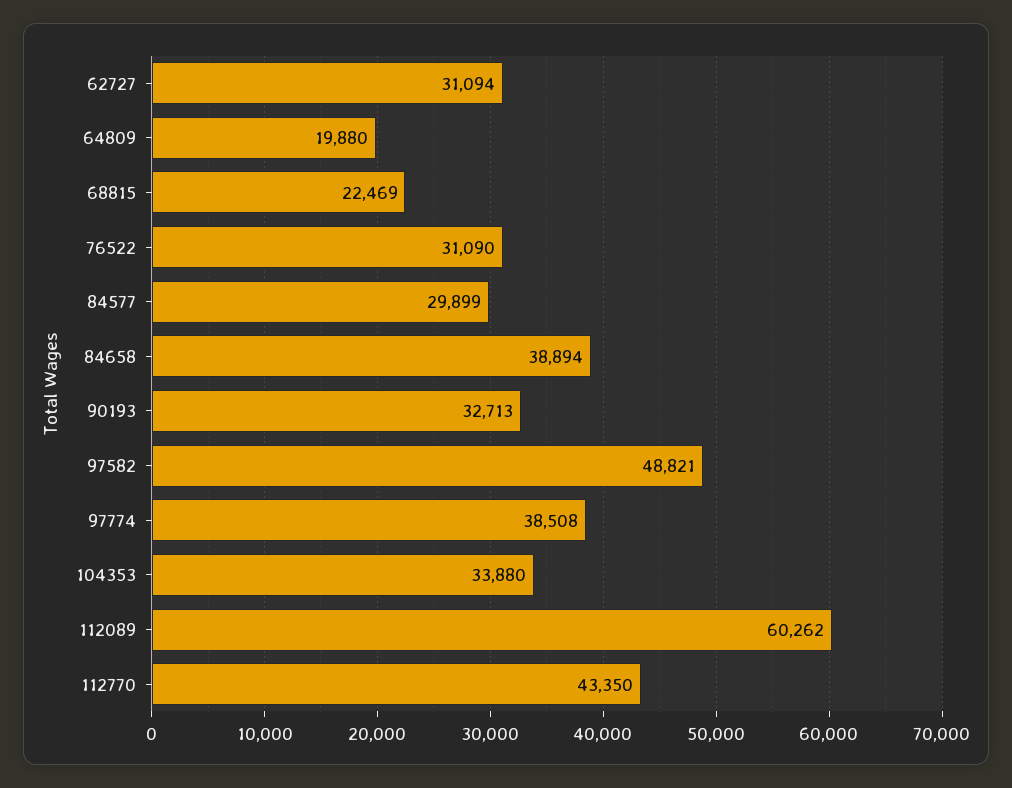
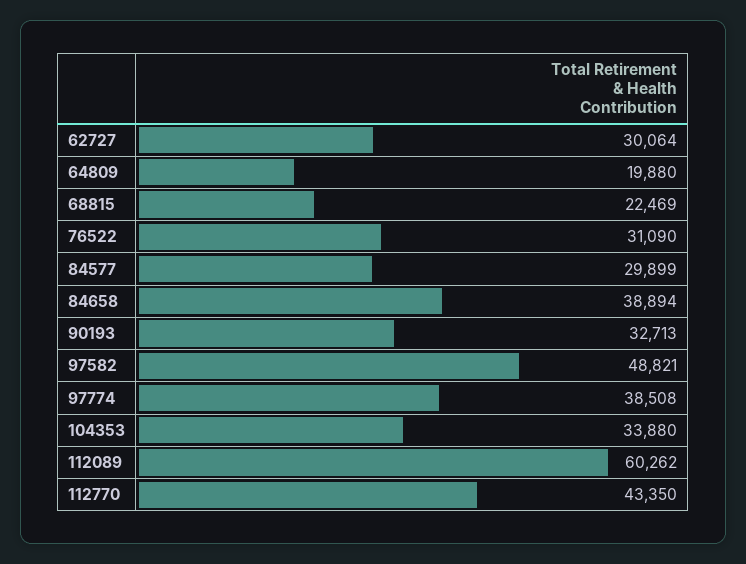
62727: 31094 -> 30064

